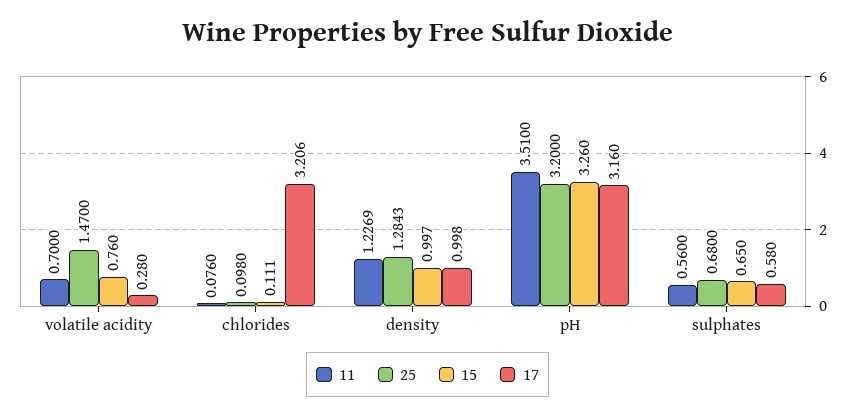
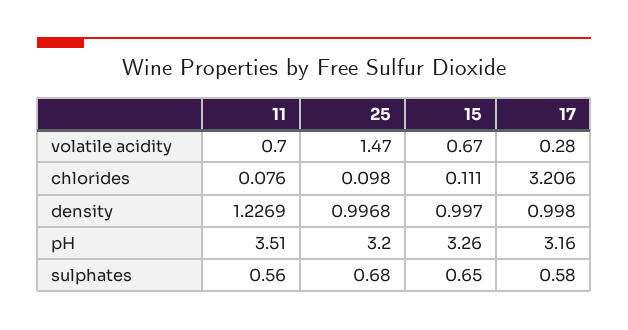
15, volatile acidity: 0.76 -> 0.67
25, density: 1.2843 -> 0.9968

